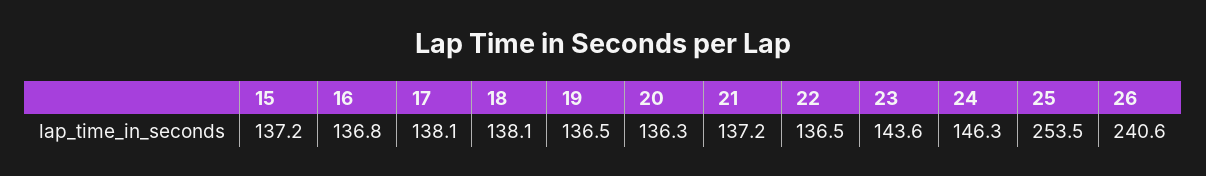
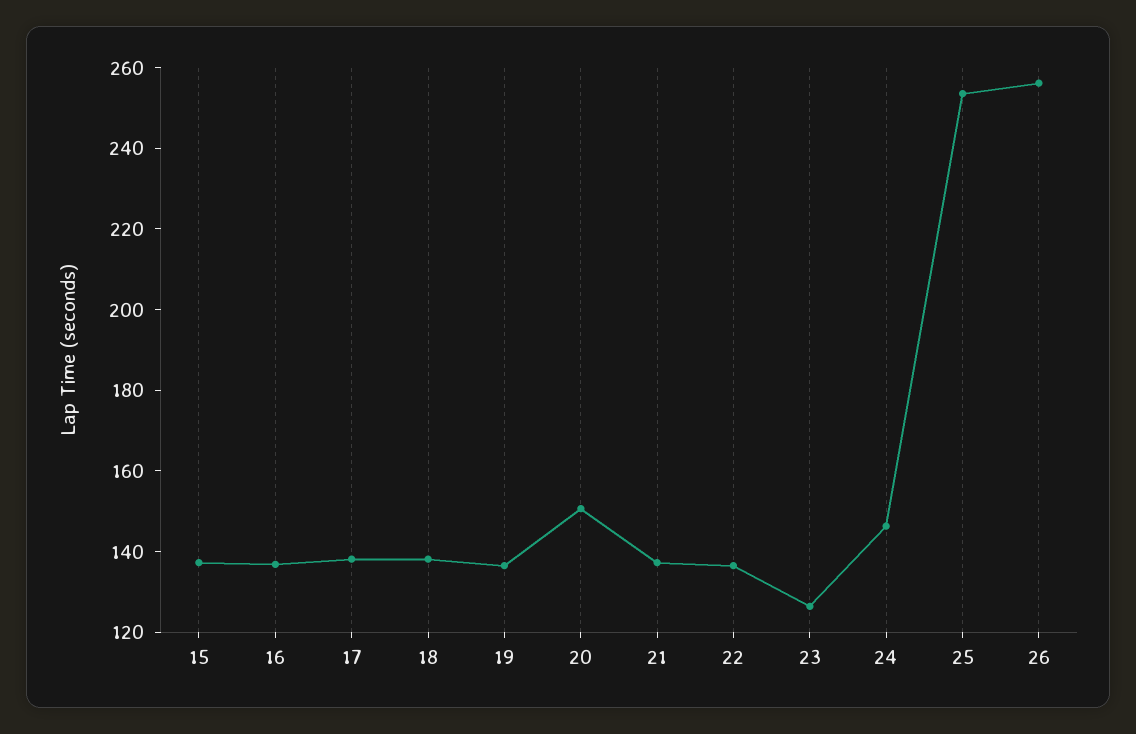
20: 136.3 -> 150
23: 143.6 -> 125
26: 240.6 -> 255

